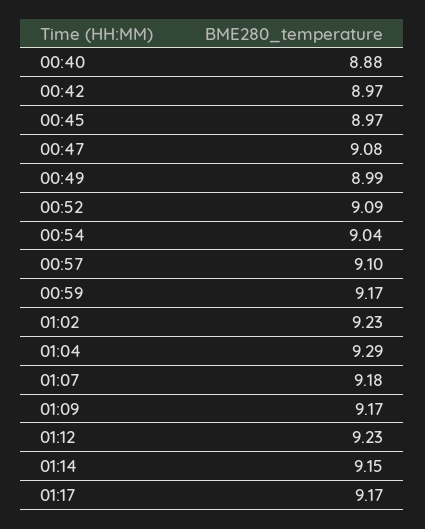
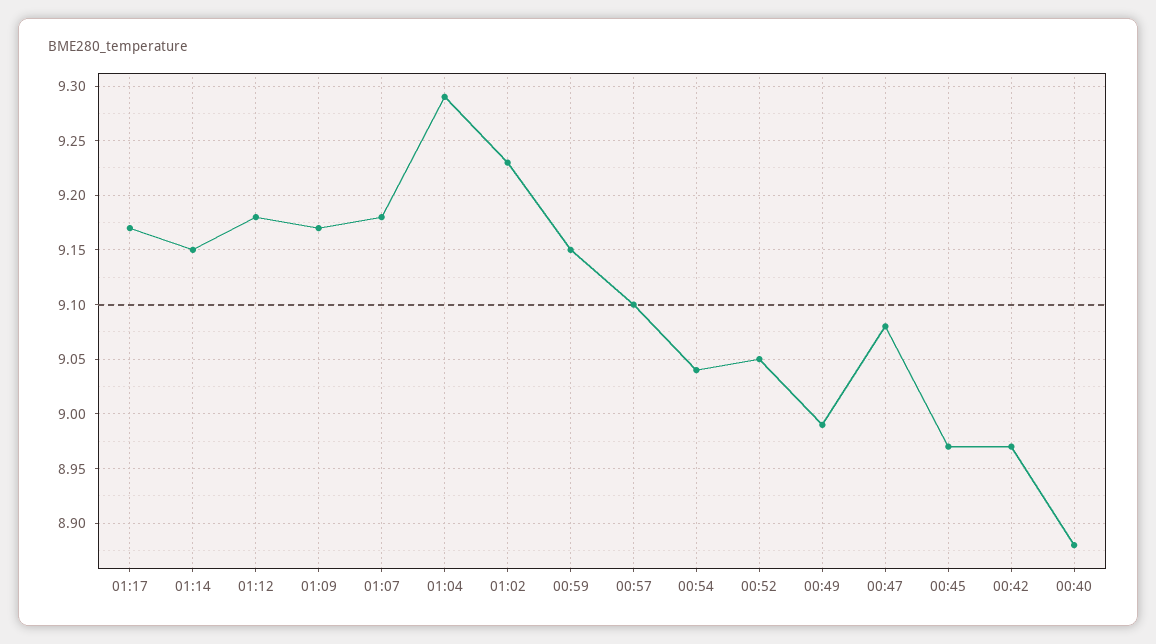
00:52: 9.09 -> 9.05
00:59: 9.17 -> 9.15
01:12: 9.23 -> 9.18

